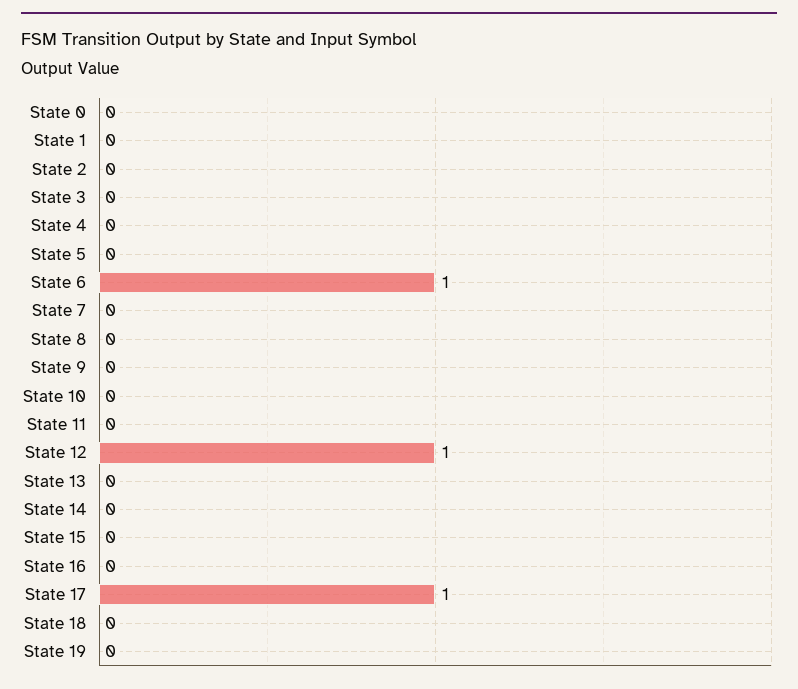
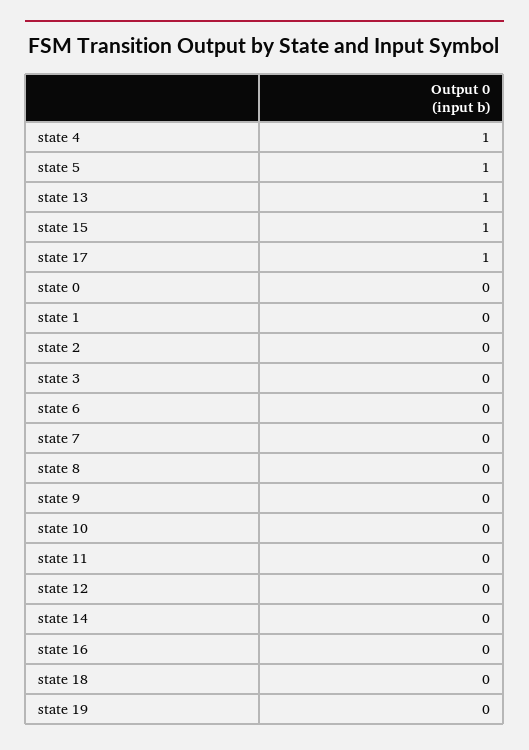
State 4: 0 -> 1
State 5: 0 -> 1
State 6: 1 -> 0
State 12: 1 -> 0
State 13: 0 -> 1
State 15: 0 -> 1

